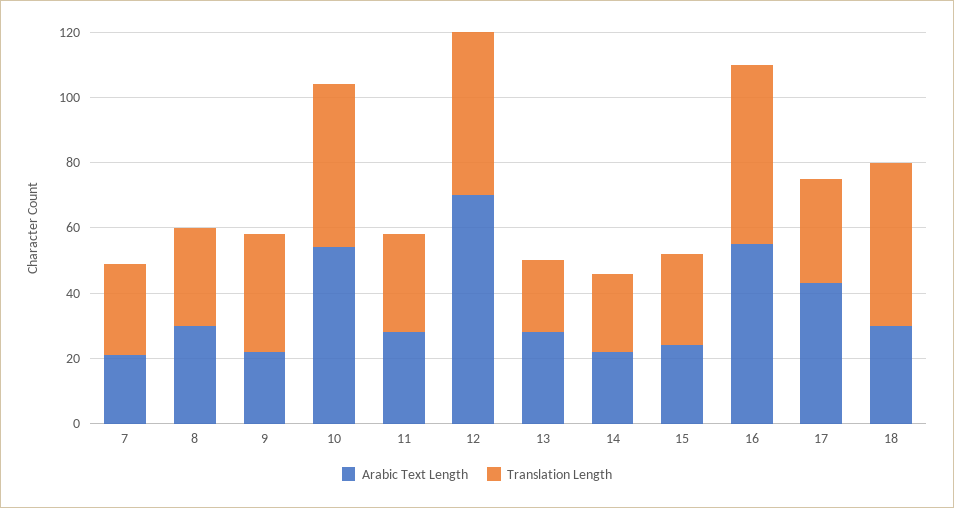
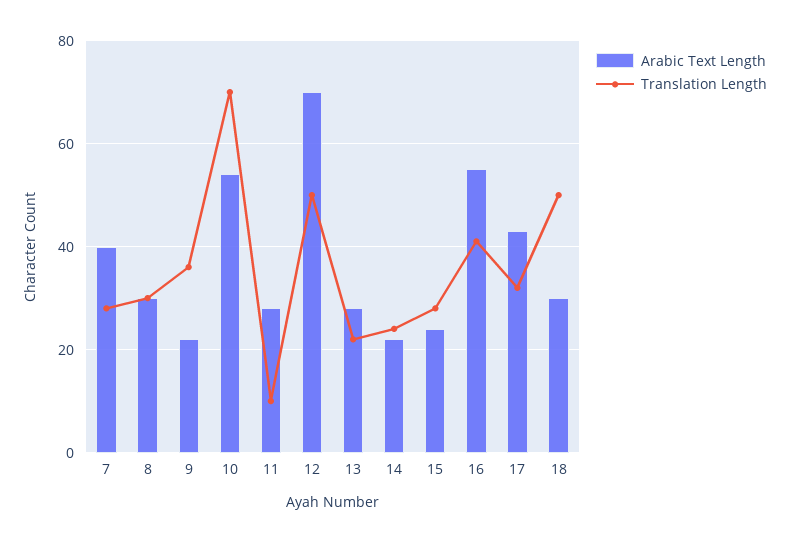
Arabic Text Length, 7: 20 -> 40
Translation Length, 10: 50 -> 70
Translation Length, 11: 30 -> 10
Translation Length, 16: 55 -> 40

